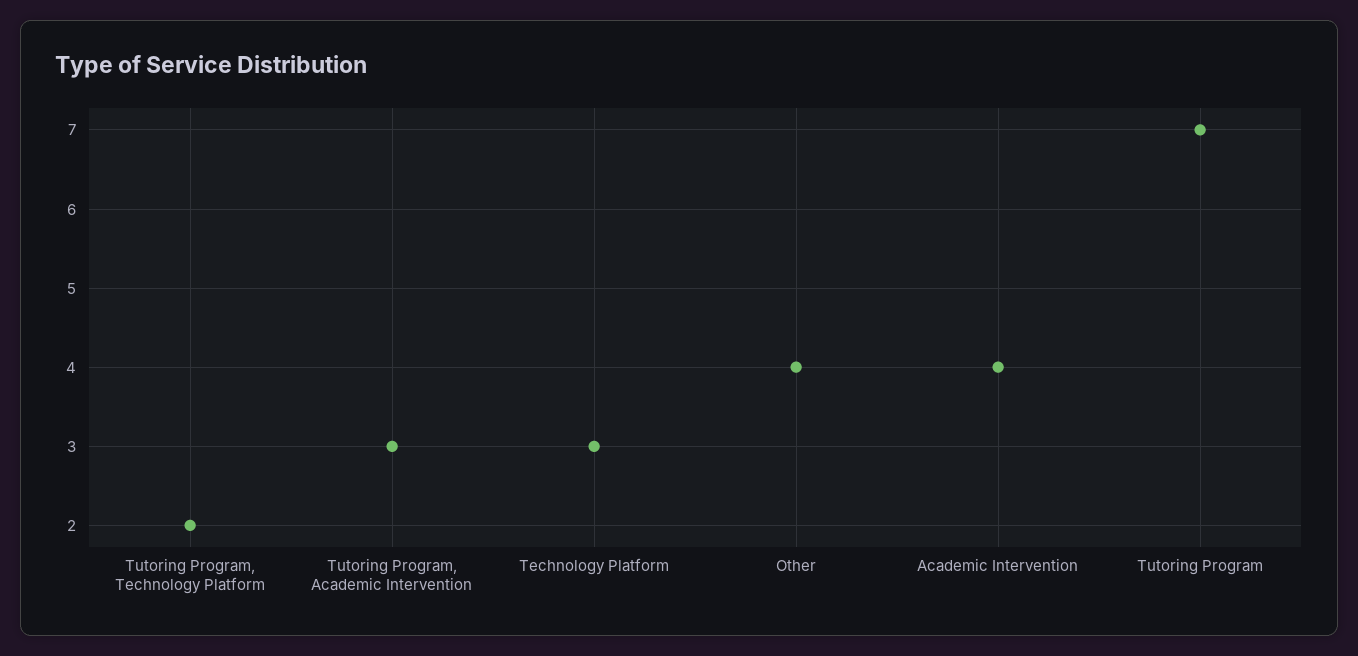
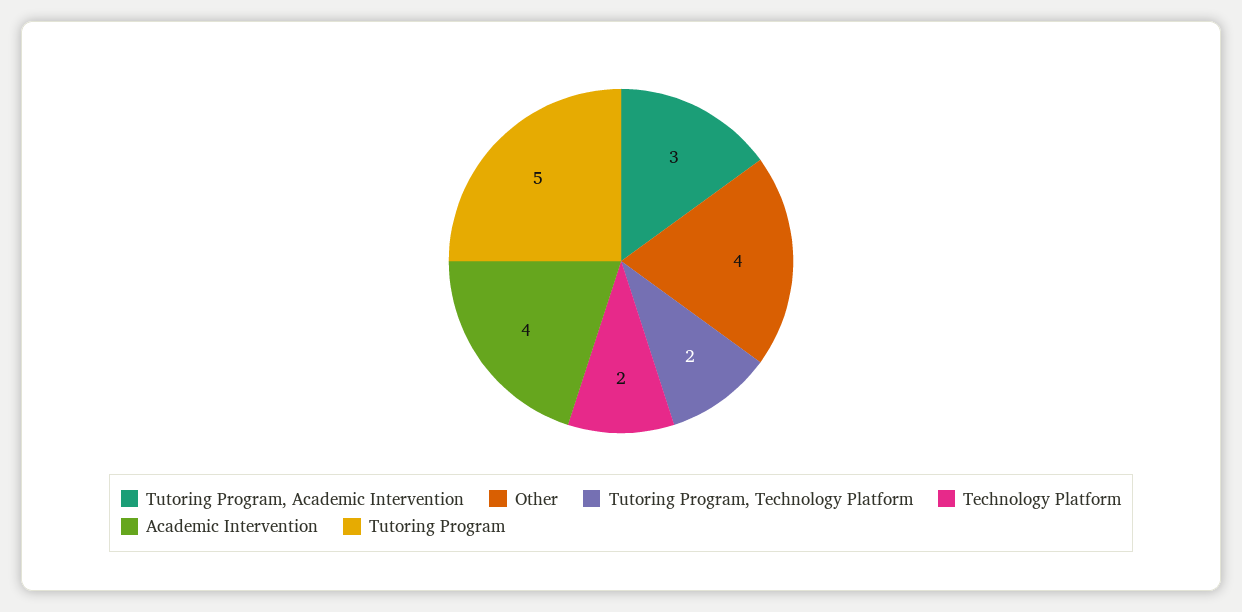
Technology Platform: 3 -> 2
Tutoring Program: 7 -> 5

